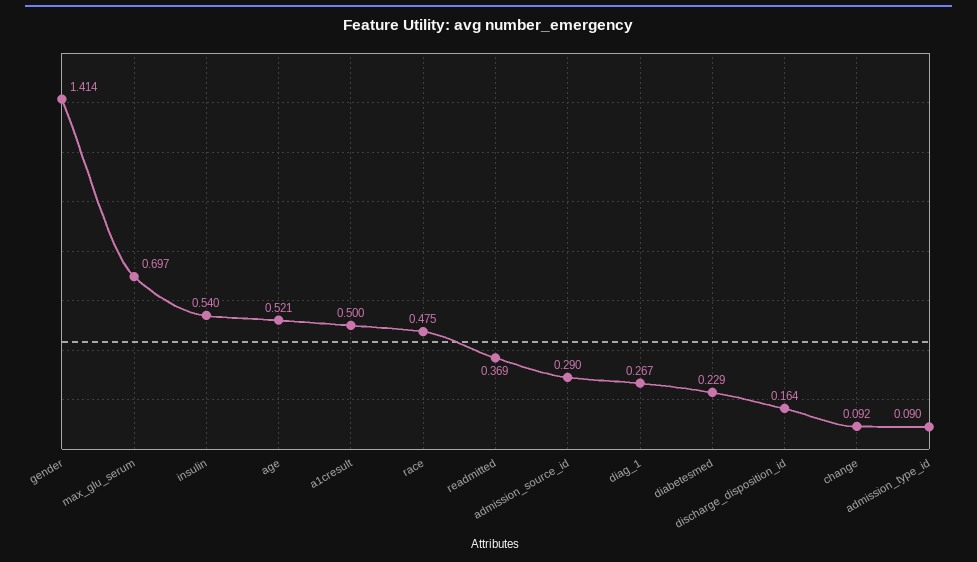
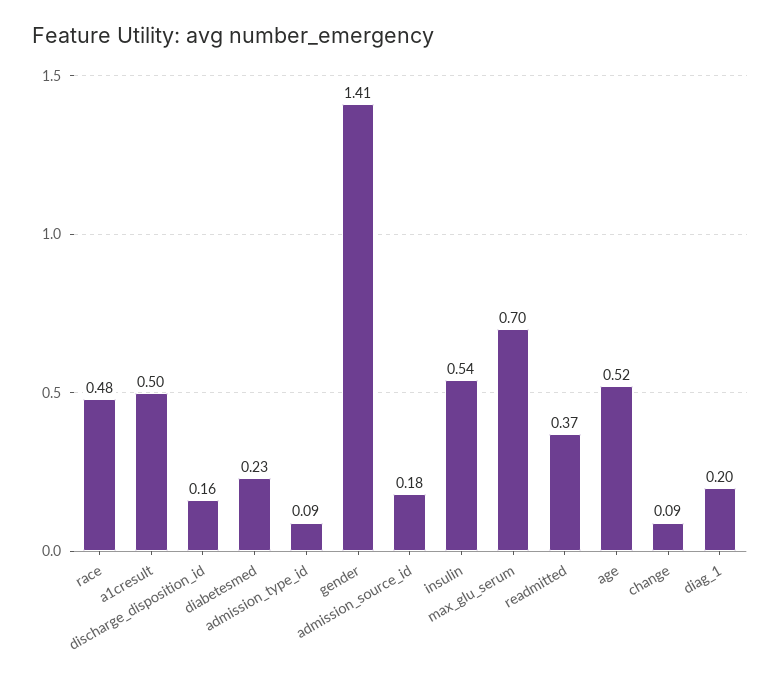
admission_source_id: 0.29 -> 0.18
diag_1: 0.267 -> 0.2

